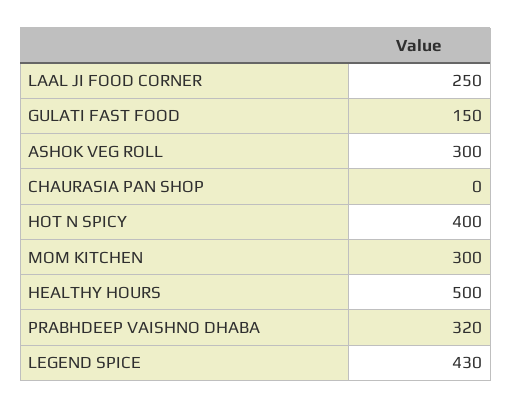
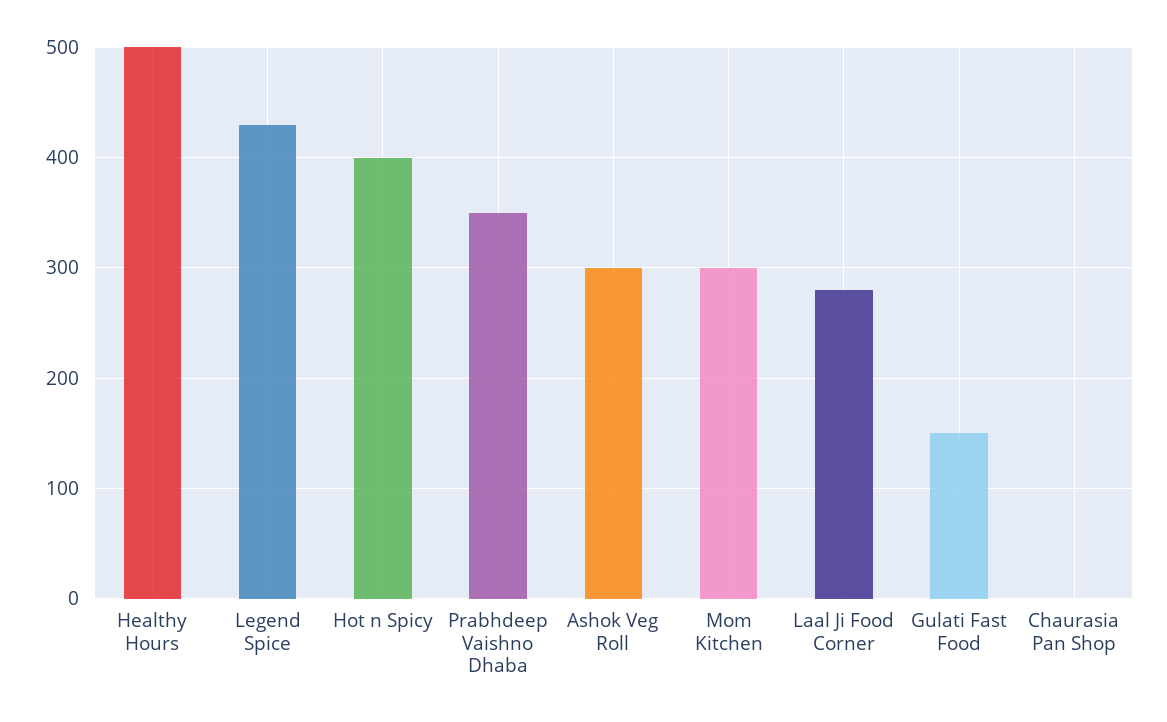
LAAL JI FOOD CORNER: 250 -> 280
PRABHDEEP VAISHNO DHABA: 320 -> 350

